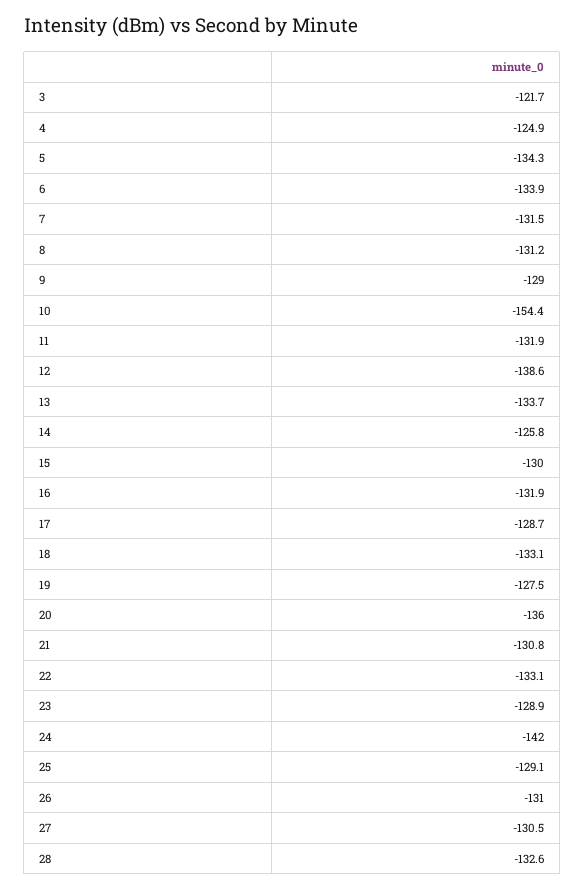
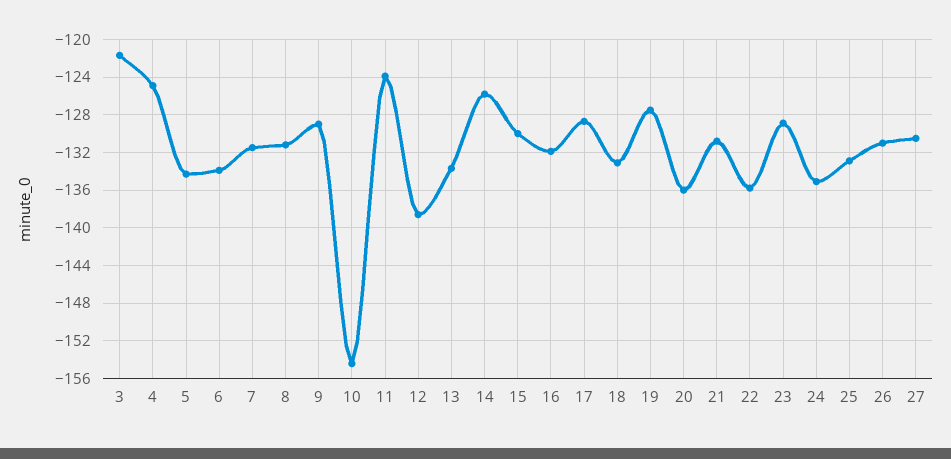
11: -131.9 -> -124
22: -133.1 -> -136
24: -142 -> -135
25: -129.1 -> -133
28: -132.6 -> none

